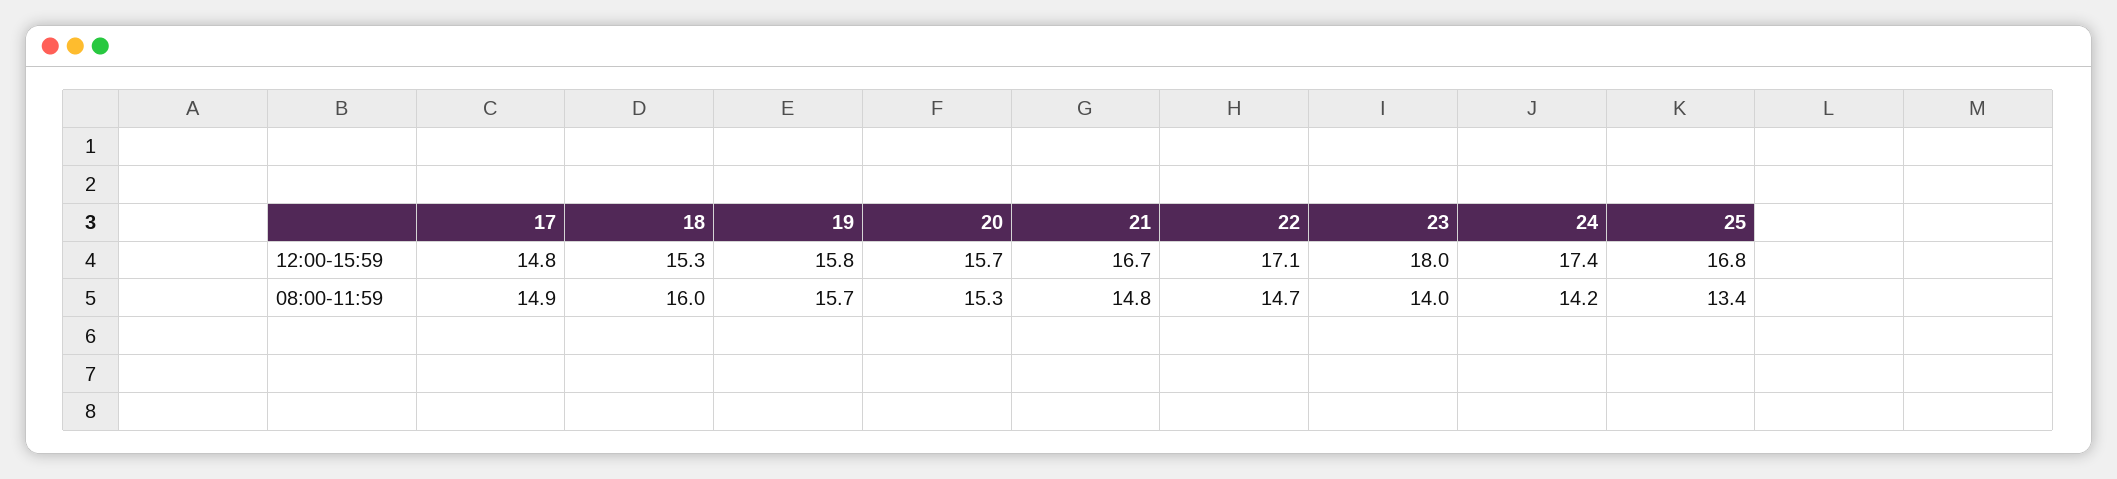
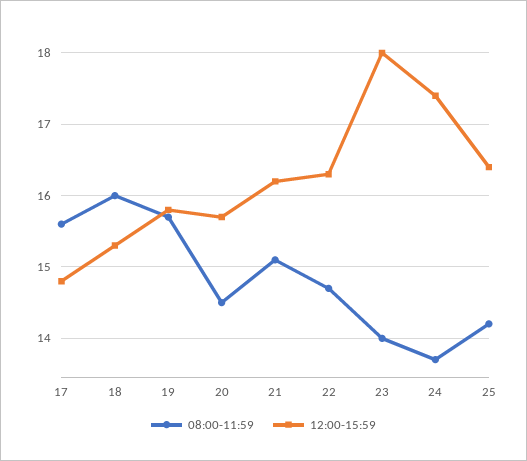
12:00-15:59, 21: 16.7 -> 16.2
12:00-15:59, 22: 17.1 -> 16.3
12:00-15:59, 25: 16.8 -> 16.4
08:00-11:59, 17: 14.9 -> 15.6
08:00-11:59, 20: 15.3 -> 14.5
08:00-11:59, 21: 14.8 -> 15.1
08:00-11:59, 24: 14.2 -> 13.7
08:00-11:59, 25: 13.4 -> 14.2

